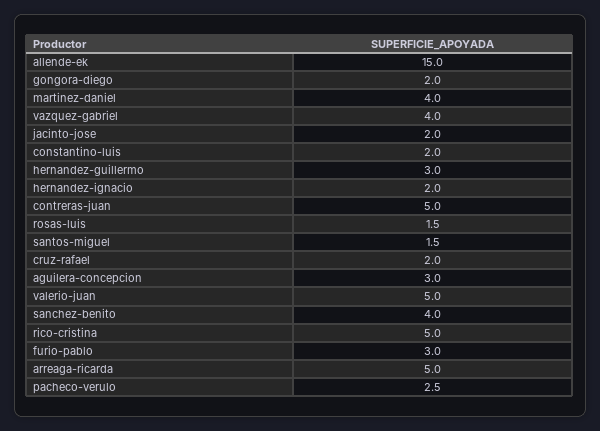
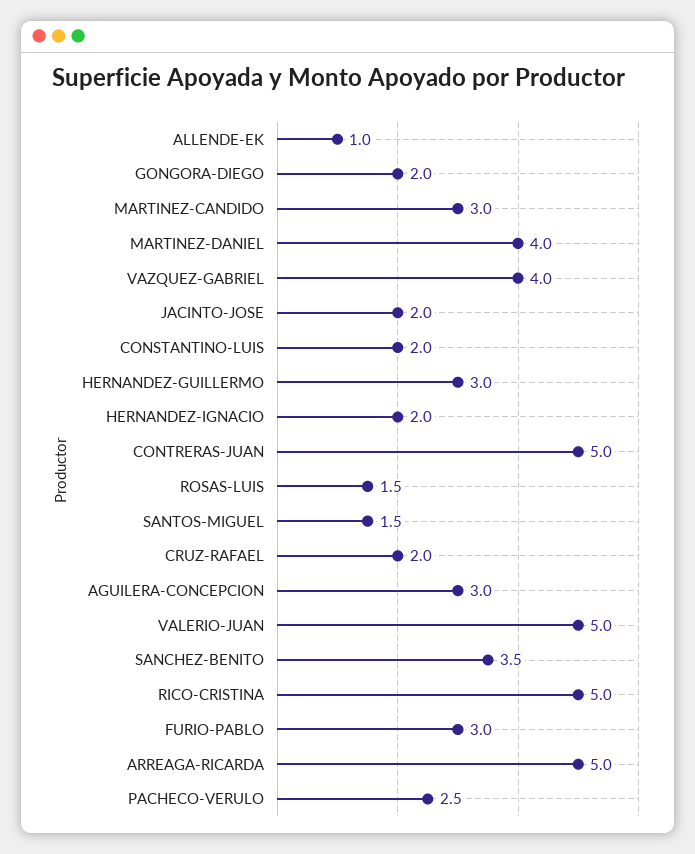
allende-ek: 15 -> 1
sanchez-benito: 4 -> 3.5
MARTINEZ-CANDIDO: none -> 3

